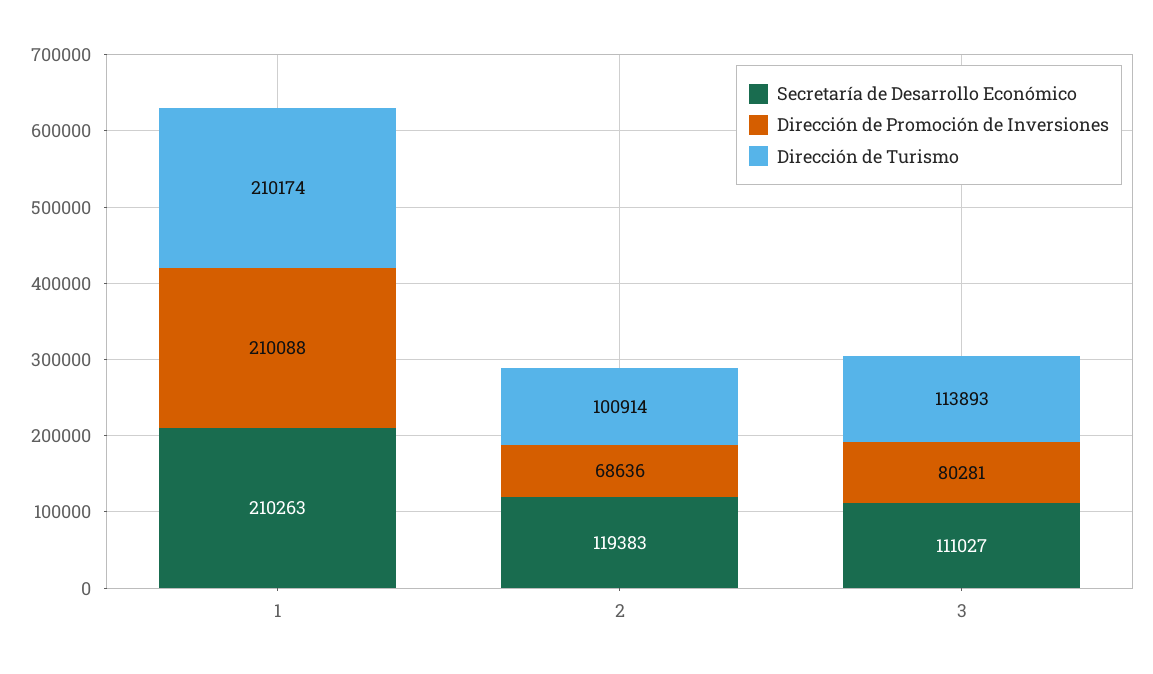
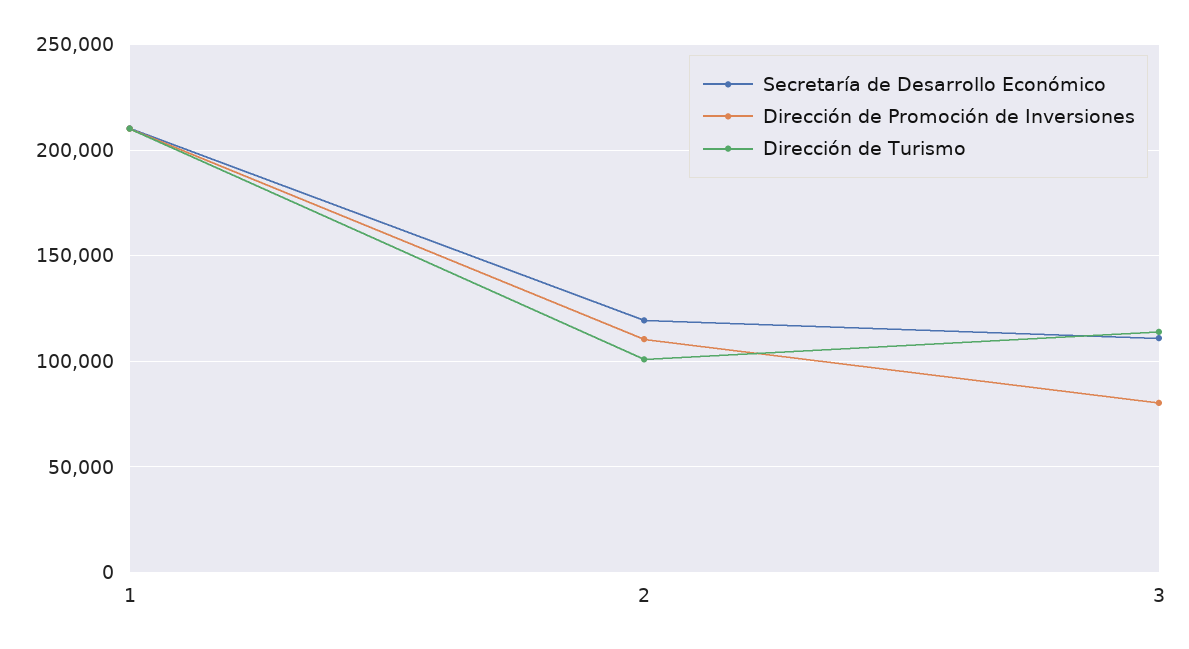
Dirección de Promoción de Inversiones, 2: 68636 -> 110000

